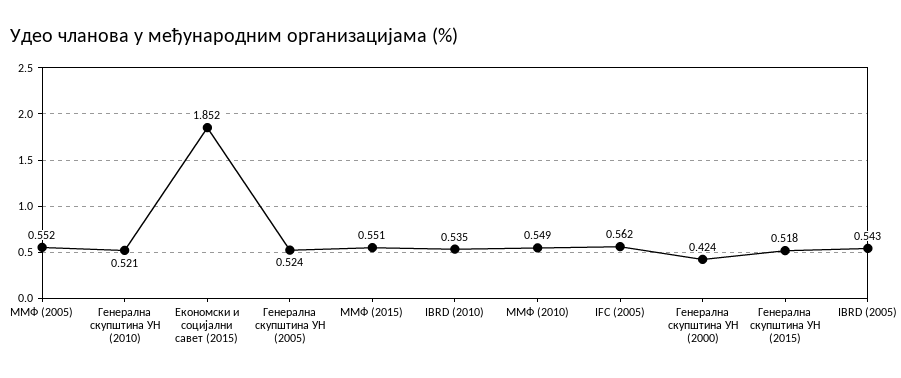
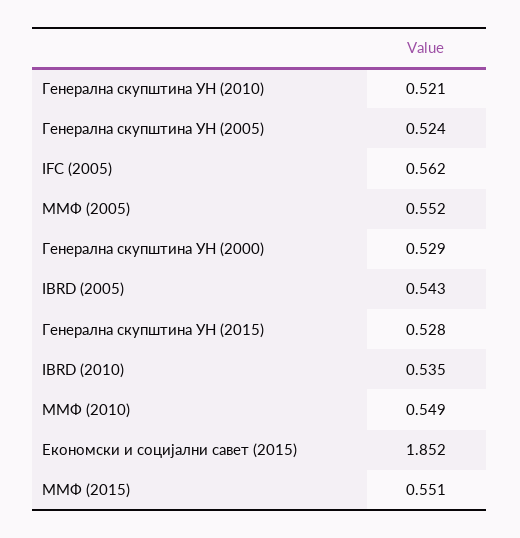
Генерална скупштина УН (2000): 0.424 -> 0.529
Генерална скупштина УН (2015): 0.518 -> 0.528

